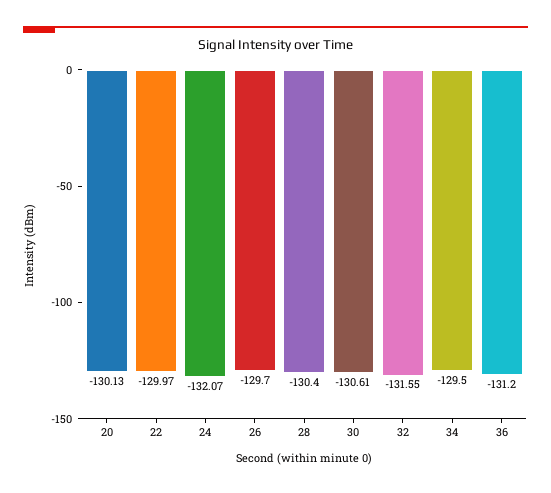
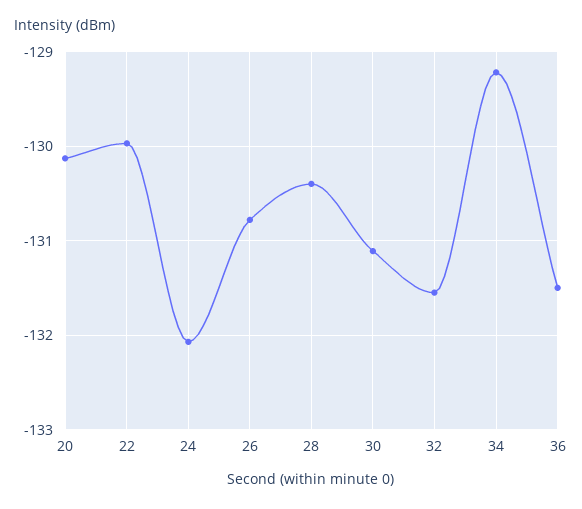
26: -129.7 -> -130.8
30: -130.61 -> -131.1
34: -129.5 -> -129.2
36: -131.2 -> -131.5

